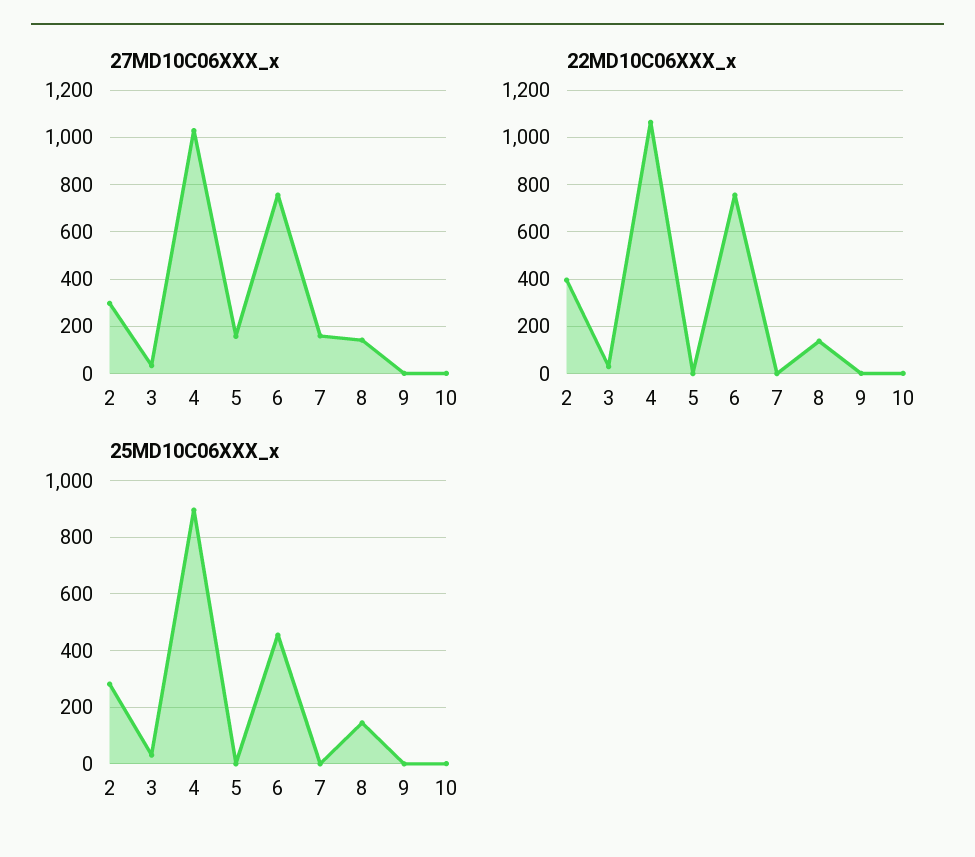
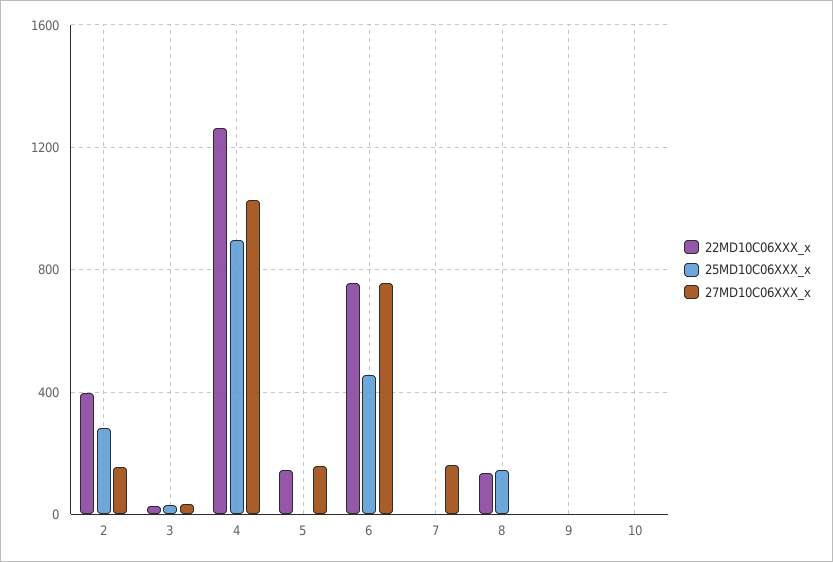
27MD10C06XXX_x, 2: 300 -> 150
27MD10C06XXX_x, 8: 150 -> 0
22MD10C06XXX_x, 4: 1050 -> 1250
22MD10C06XXX_x, 5: 0 -> 150

